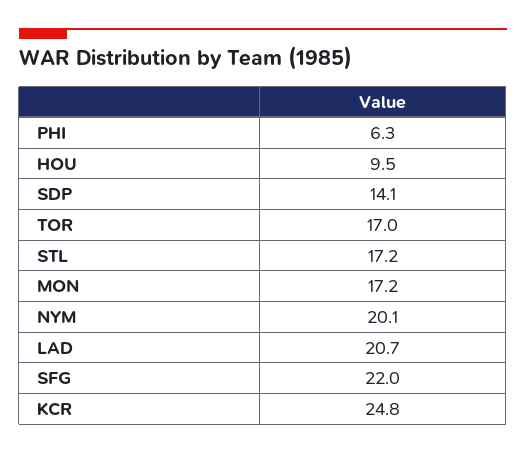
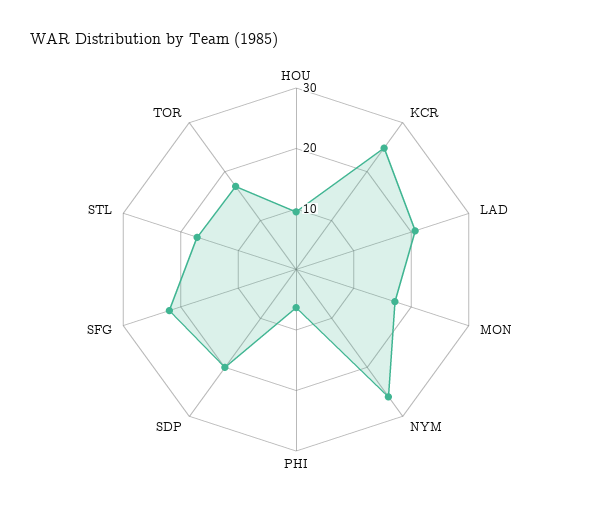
SDP: 14.1 -> 20
NYM: 20.1 -> 26

